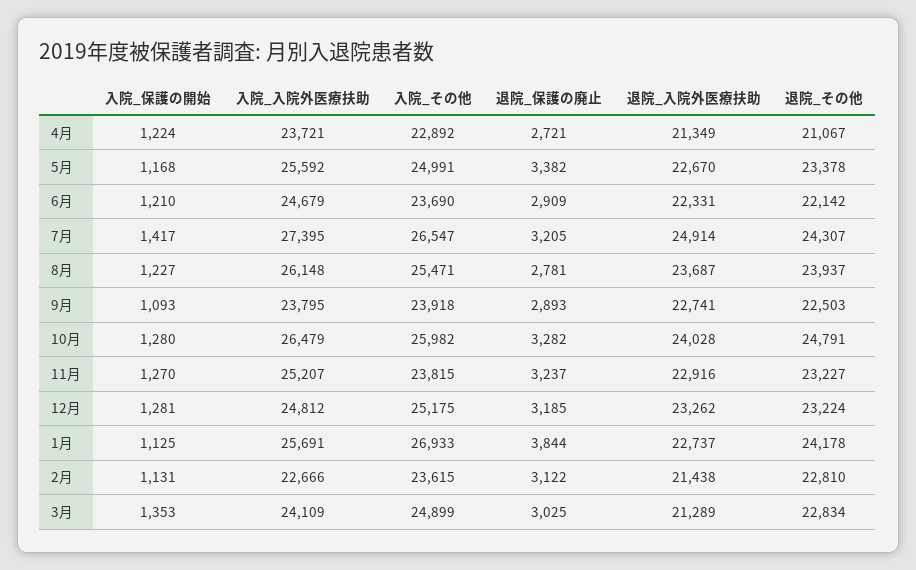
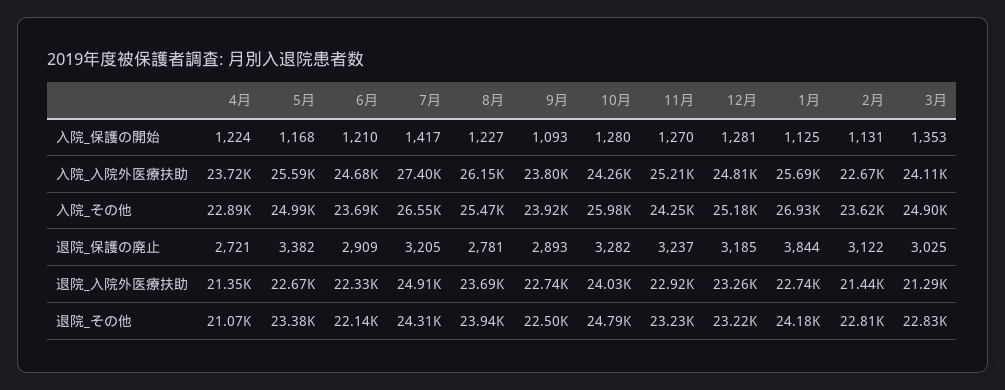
入院_入院外医療扶助, 10月: 26479 -> 24260
入院_その他, 11月: 23815 -> 24250

